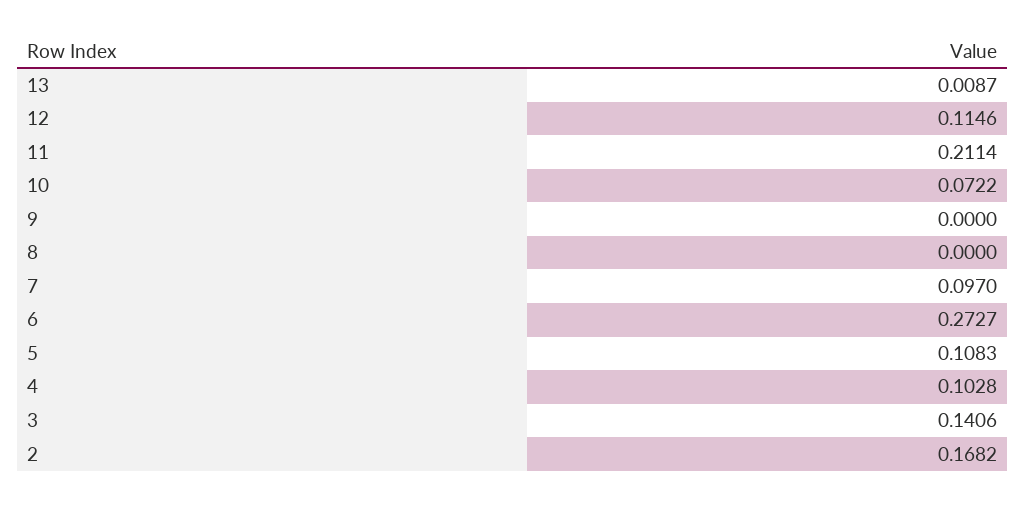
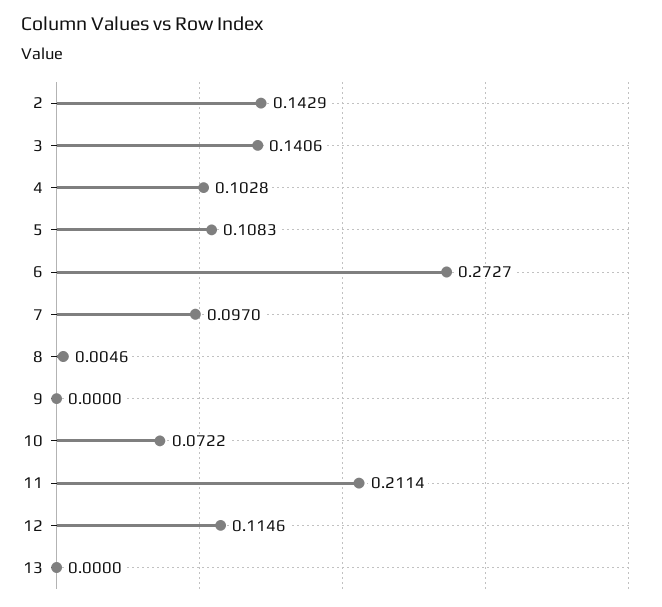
13: 0.0087 -> 0
8: 0 -> 0.0046
2: 0.1682 -> 0.1429

